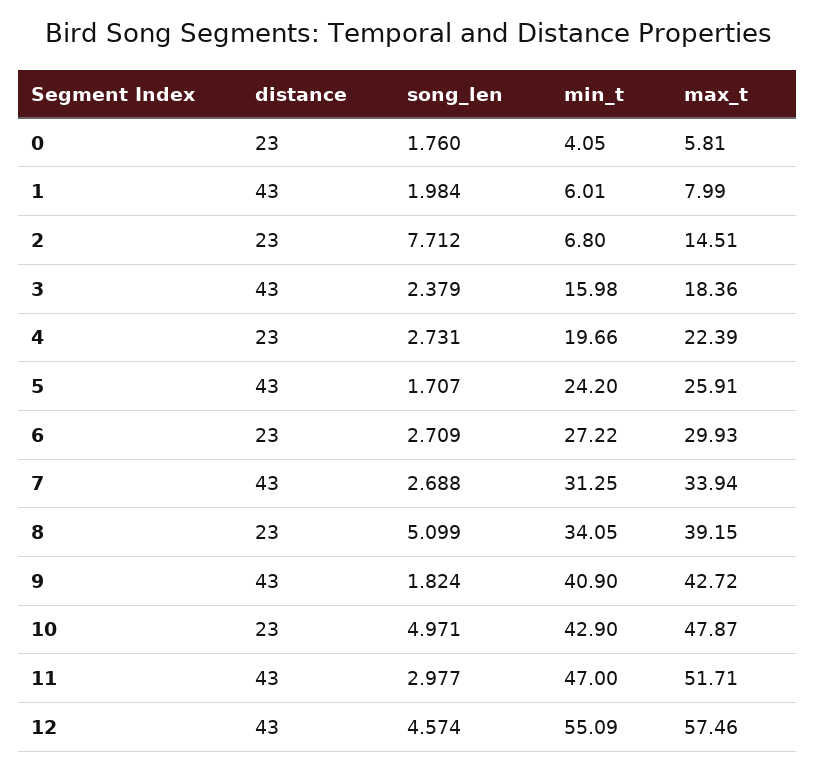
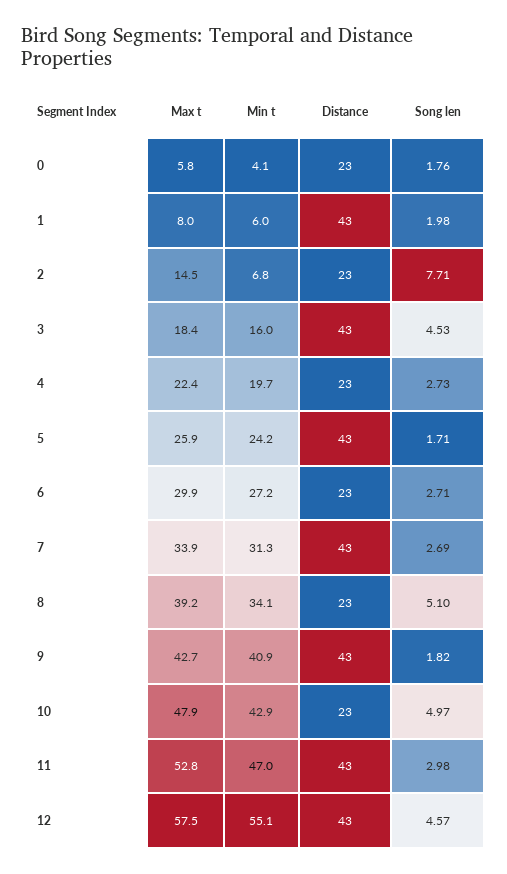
song_len, 3: 2.379 -> 4.53
max_t, 11: 51.71 -> 52.8

